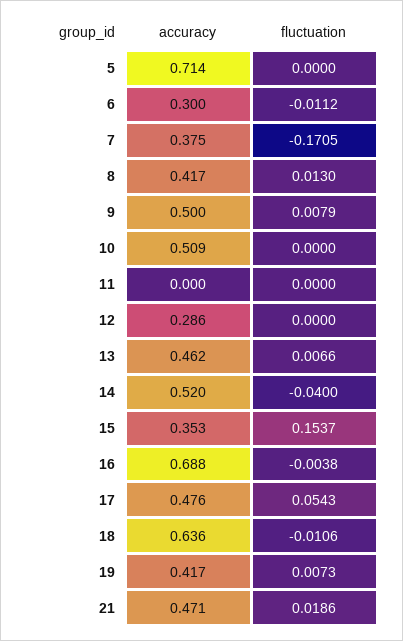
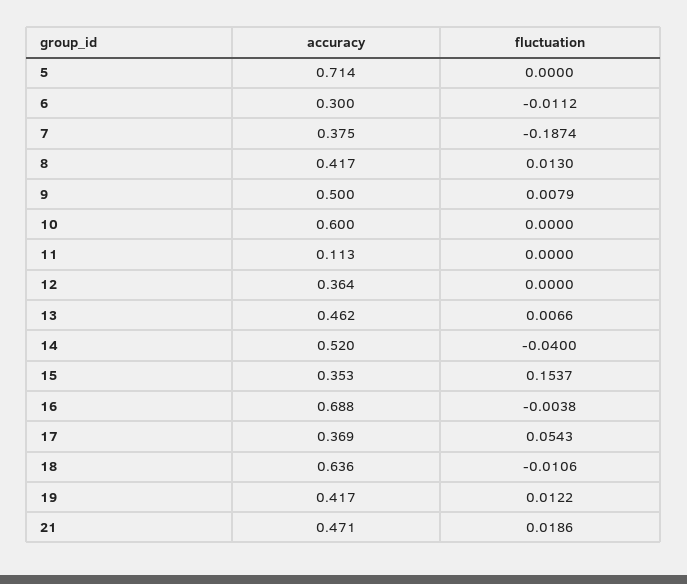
fluctuation, 7: -0.1705 -> -0.1874
accuracy, 10: 0.509 -> 0.6
accuracy, 11: 0 -> 0.113
accuracy, 12: 0.286 -> 0.364
accuracy, 17: 0.476 -> 0.369
fluctuation, 19: 0.0073 -> 0.0122

